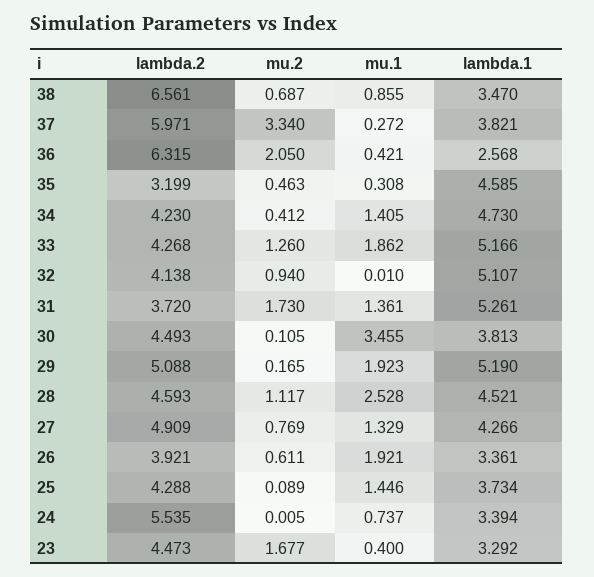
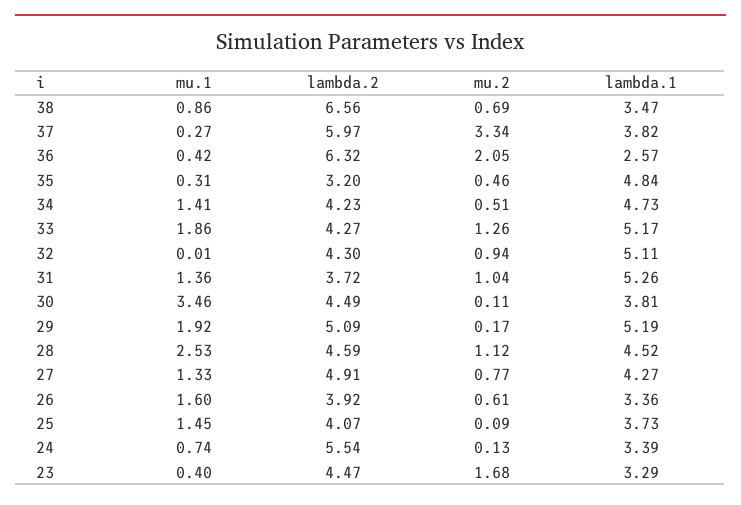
lambda.1, 35: 4.585 -> 4.84
mu.2, 34: 0.412 -> 0.51
lambda.2, 32: 4.138 -> 4.3
mu.2, 31: 1.73 -> 1.04
mu.1, 26: 1.921 -> 1.6
lambda.2, 25: 4.288 -> 4.07
mu.2, 24: 0.005 -> 0.13

